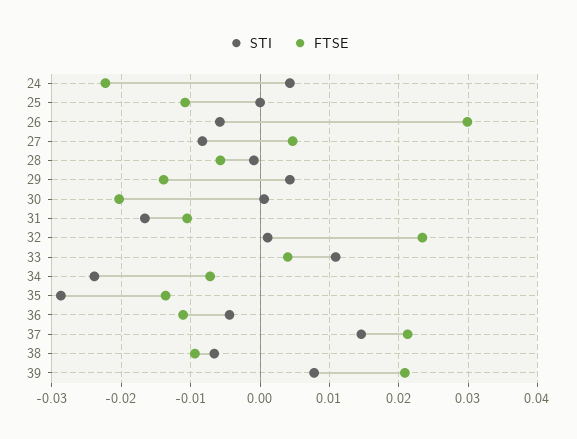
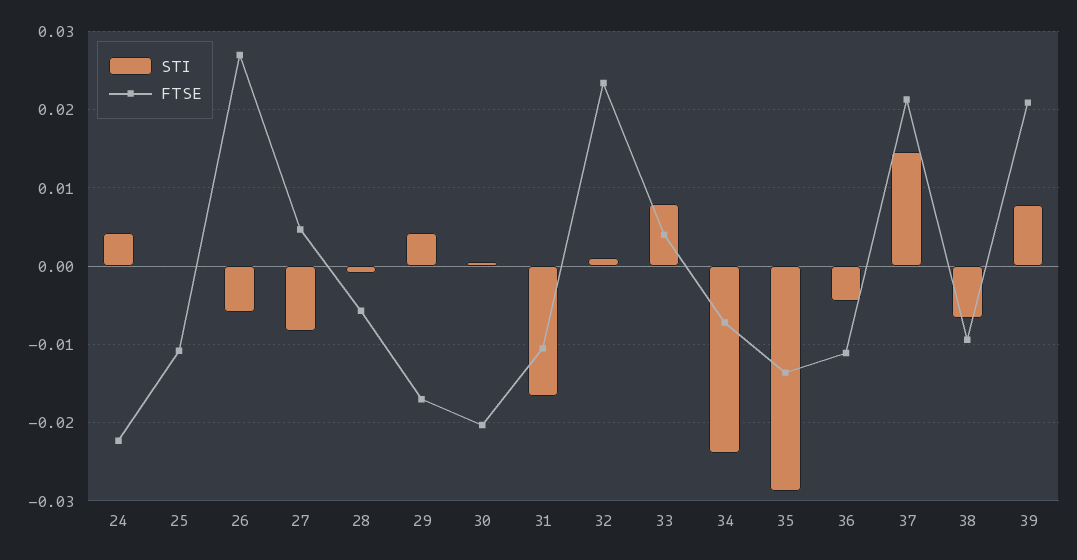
FTSE, 26: 0.03 -> 0.027
FTSE, 29: -0.014 -> -0.017
STI, 33: 0.011 -> 0.008

